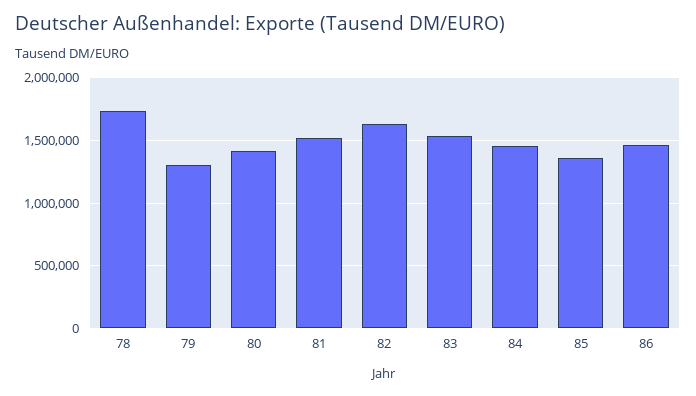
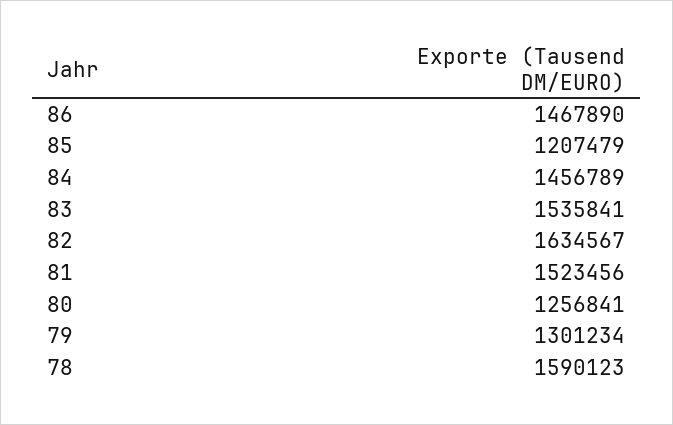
78: 1750000 -> 1590123
80: 1400000 -> 1256841
85: 1350000 -> 1207479

